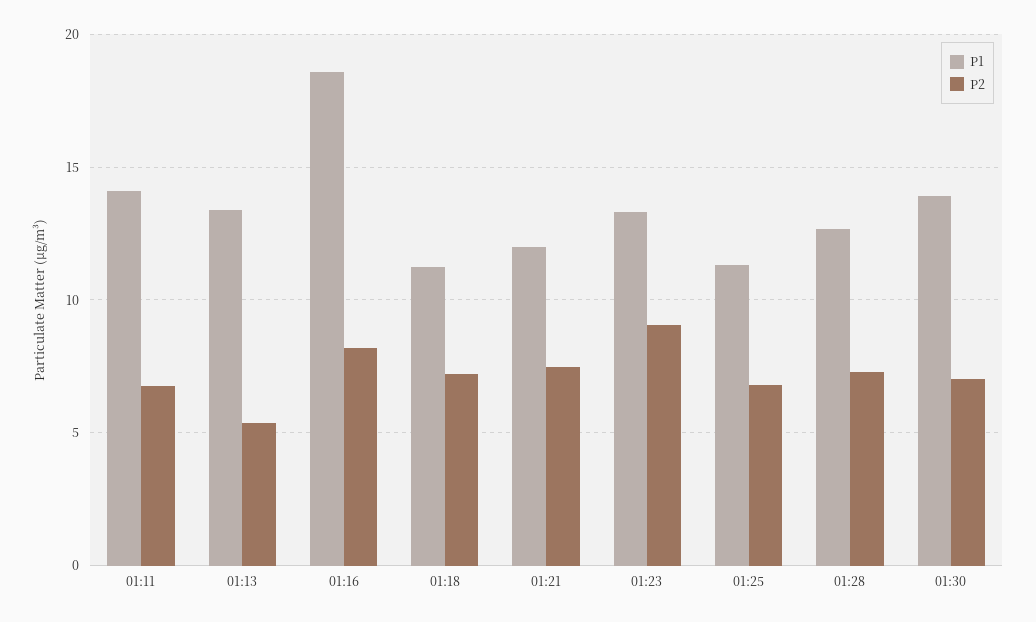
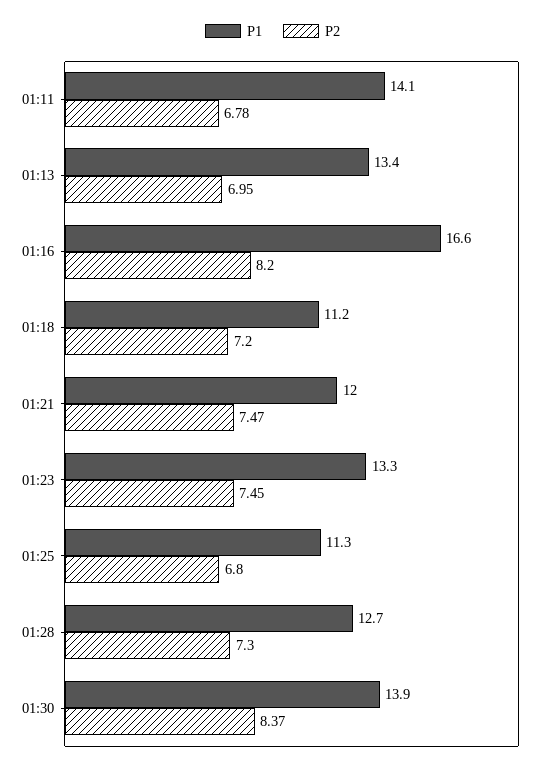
P2, 01:13: 5.5 -> 6.95
P1, 01:16: 18.5 -> 16.6
P2, 01:23: 9 -> 7.45
P2, 01:30: 7 -> 8.37

